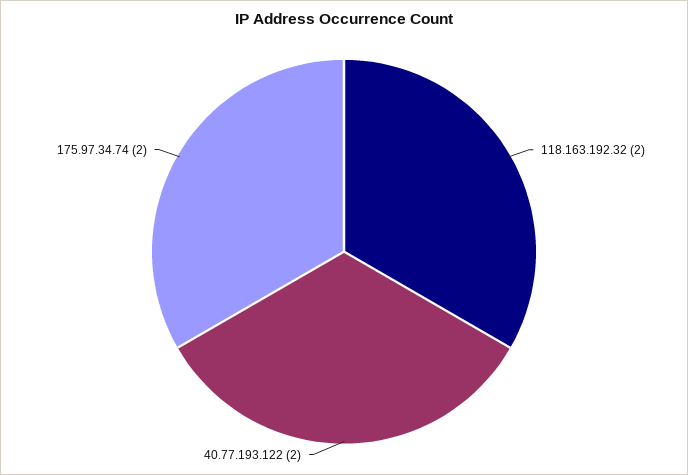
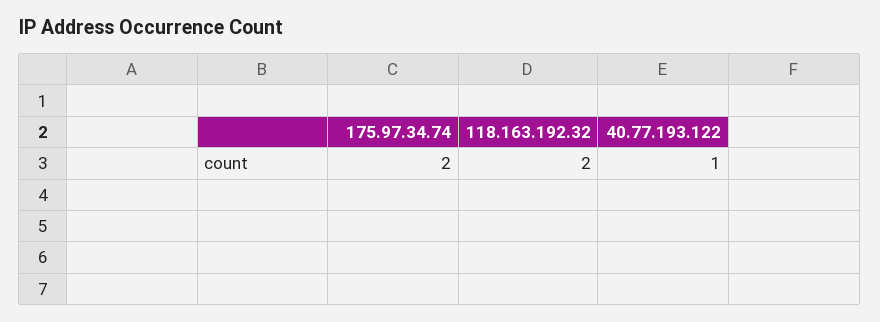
40.77.193.122: 2 -> 1

